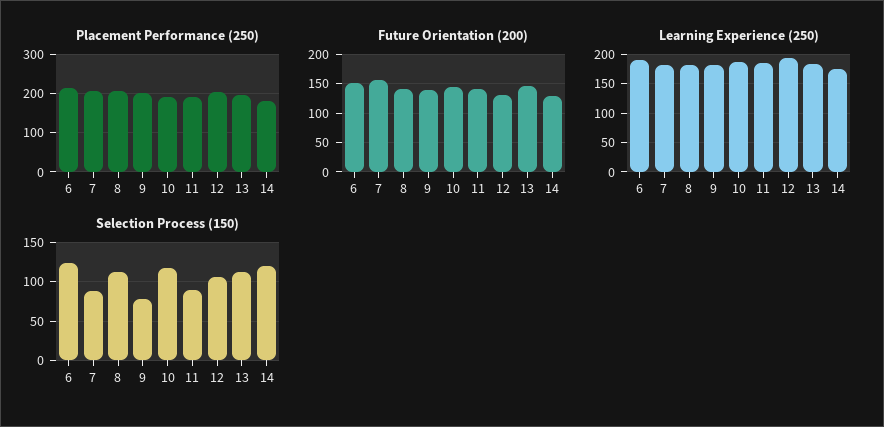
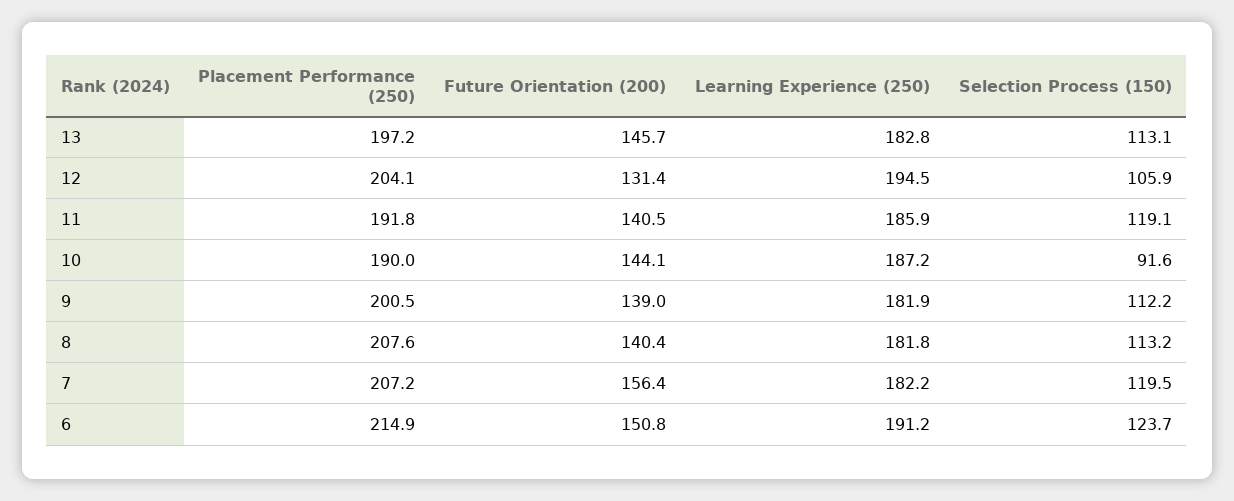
Placement Performance (250), 14: 180 -> none
Future Orientation (200), 14: 125 -> none
Learning Experience (250), 14: 175 -> none
Selection Process (150), 7: 90 -> 119.5
Selection Process (150), 9: 80 -> 112.2
Selection Process (150), 10: 120 -> 91.6
Selection Process (150), 11: 90 -> 119.1
Selection Process (150), 14: 120 -> none

